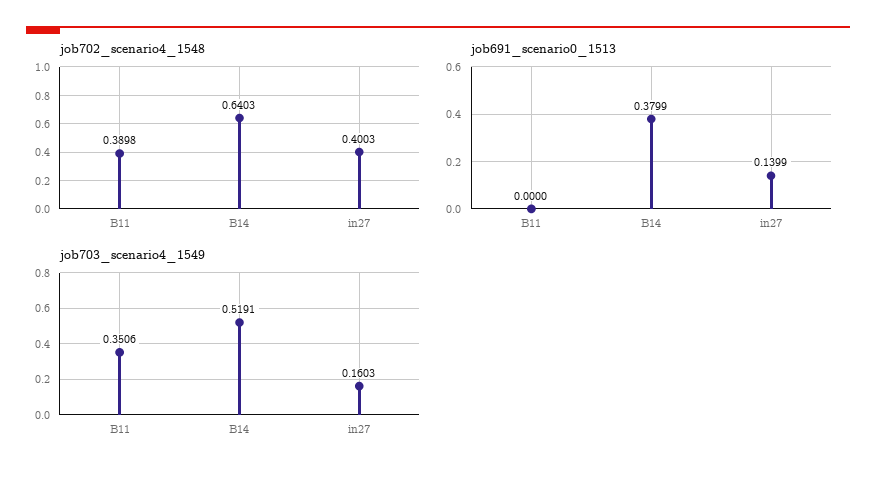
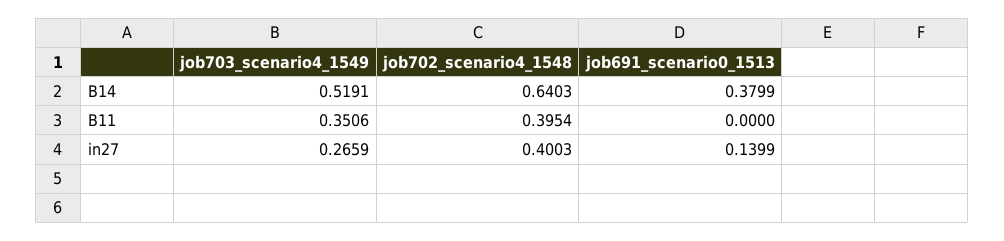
job702_scenario4_1548, B11: 0.3898 -> 0.3954
job703_scenario4_1549, in27: 0.1603 -> 0.2659

